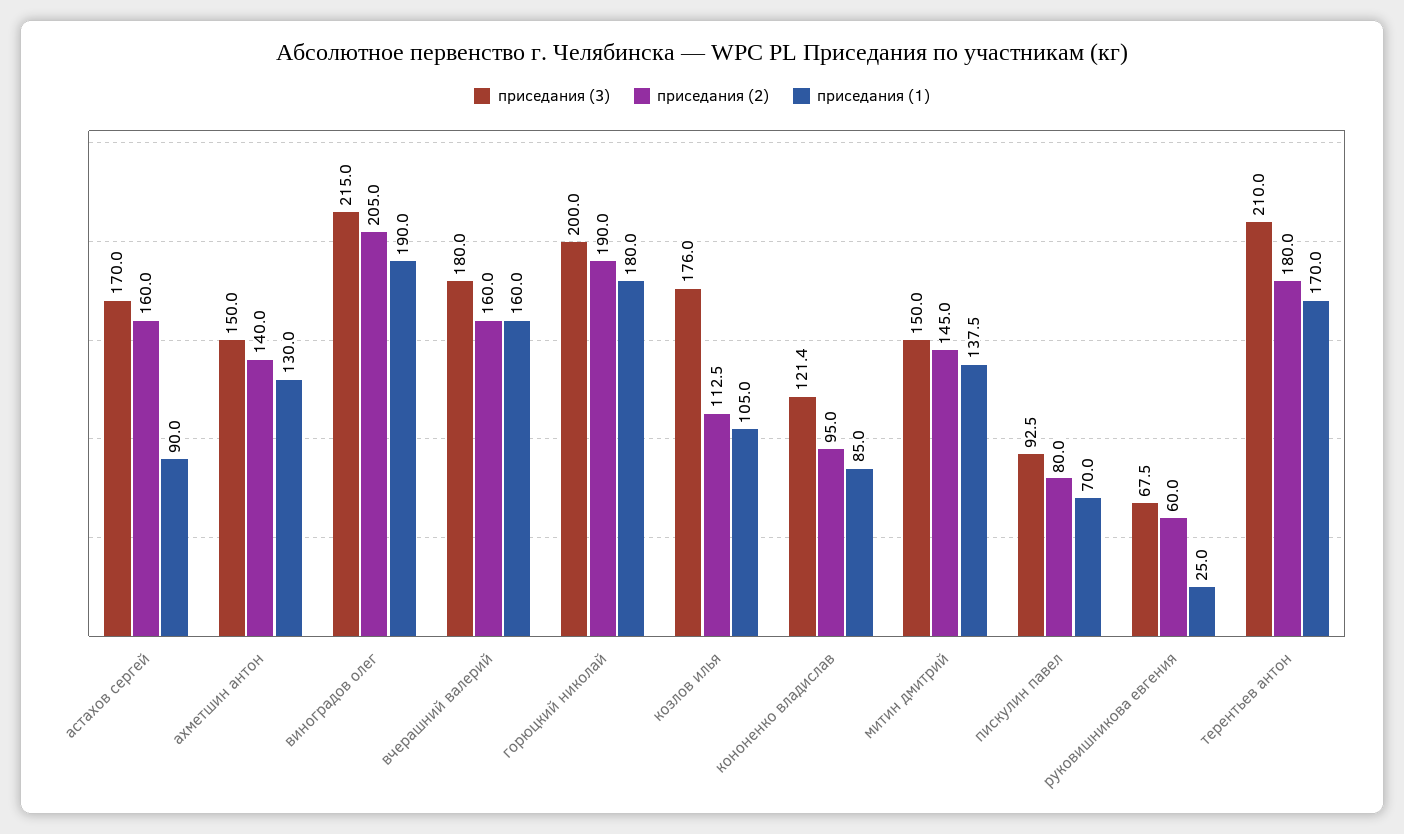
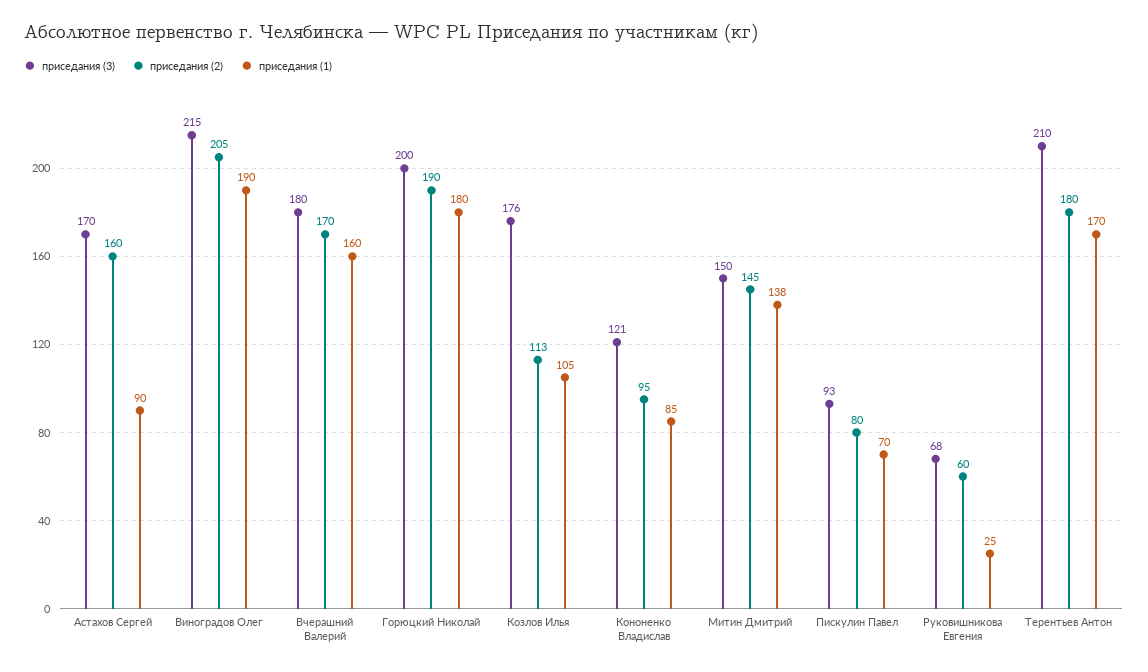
приседания (3), ахметшин антон: 150 -> none
приседания (2), ахметшин антон: 140 -> none
приседания (1), ахметшин антон: 130 -> none
приседания (2), вчерашний валерий: 160 -> 170

